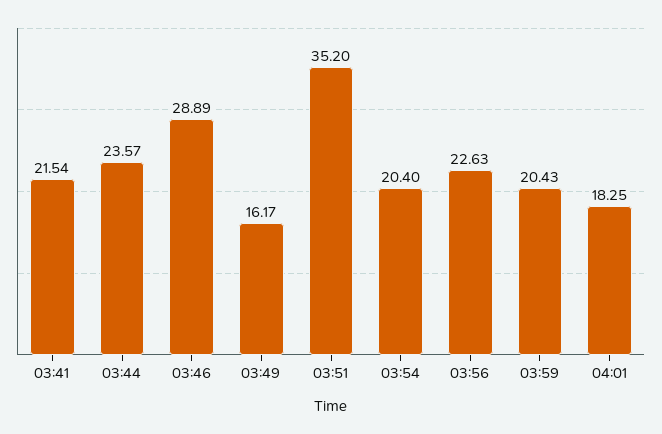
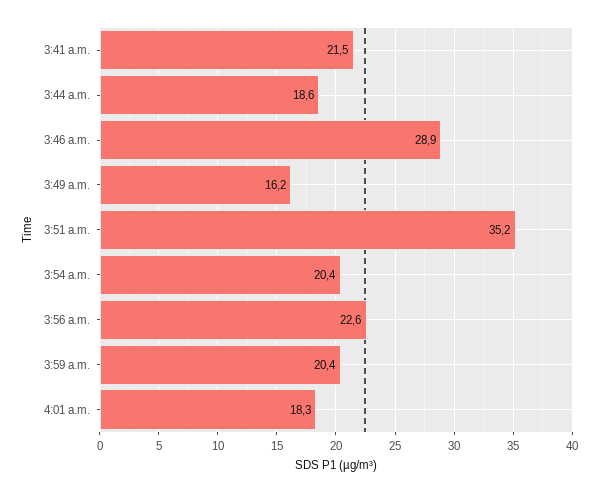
03:44: 23.57 -> 18.6

